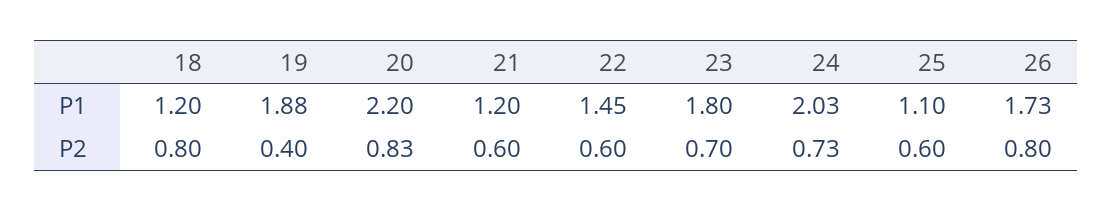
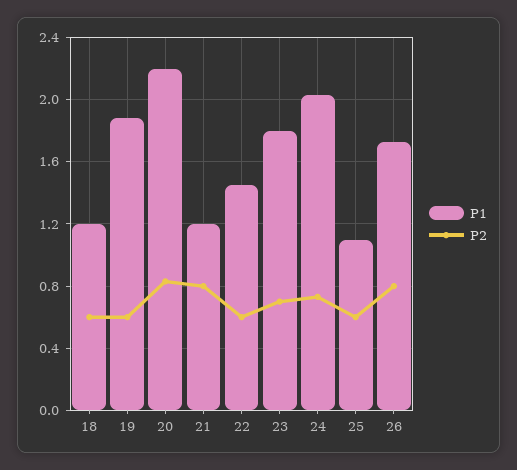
P2, 18: 0.8 -> 0.6
P2, 19: 0.4 -> 0.6
P2, 21: 0.6 -> 0.8

